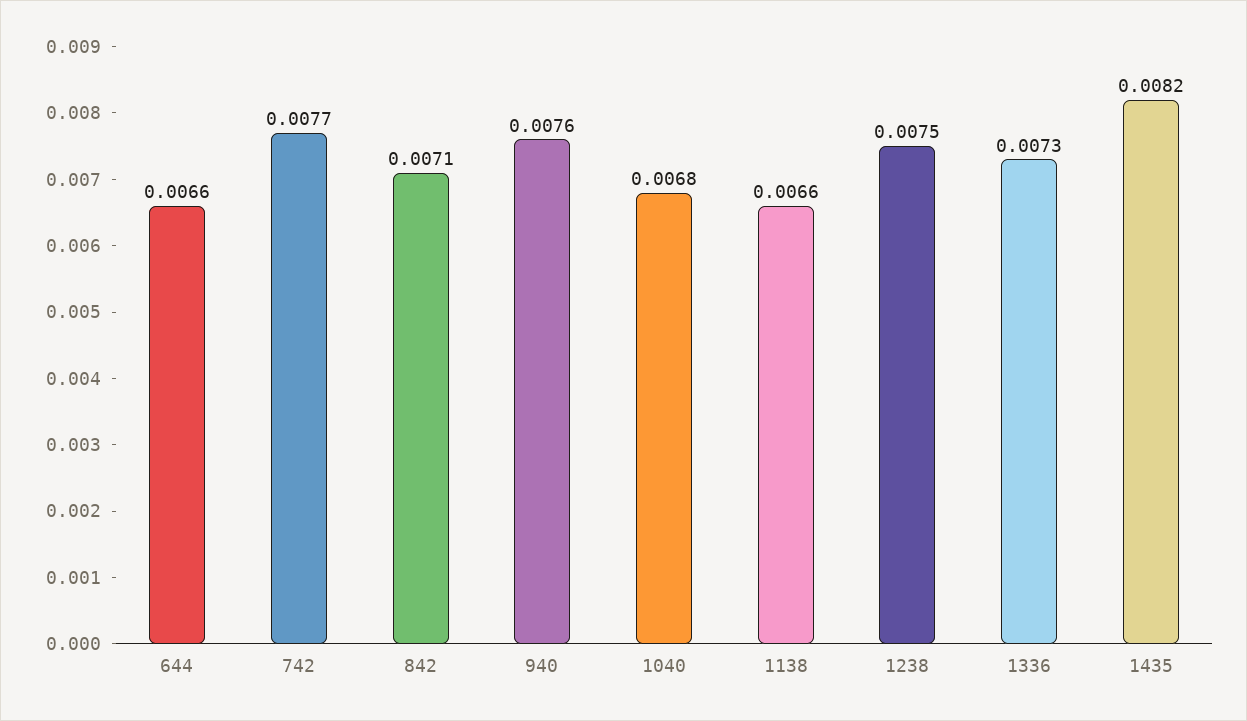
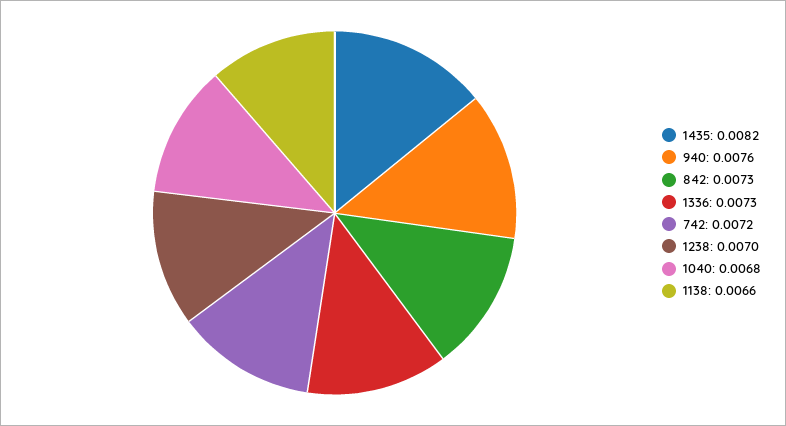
644: 0.0066 -> none
742: 0.0077 -> 0.0072
842: 0.0071 -> 0.0073
1238: 0.0075 -> 0.007

